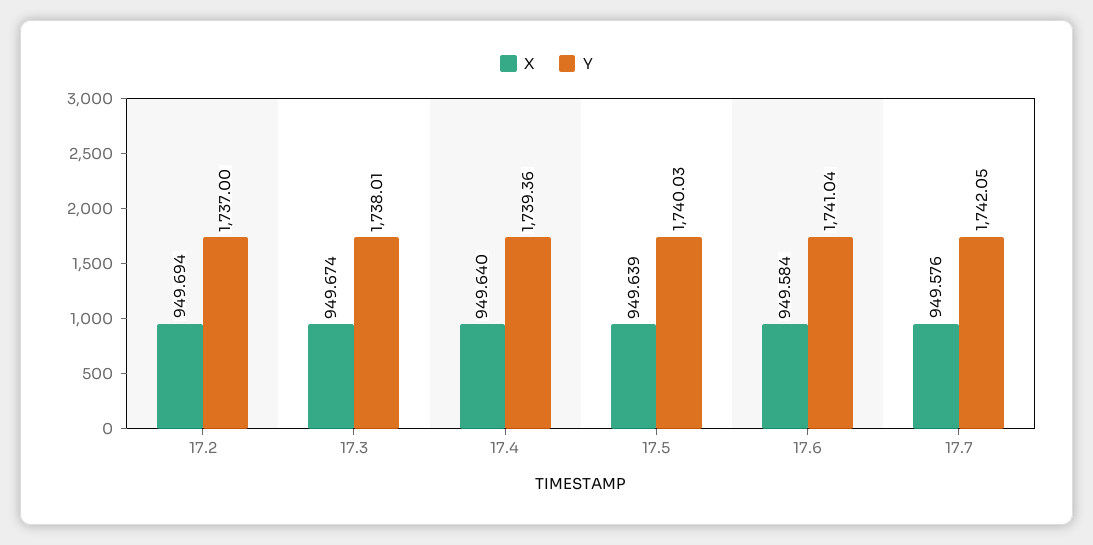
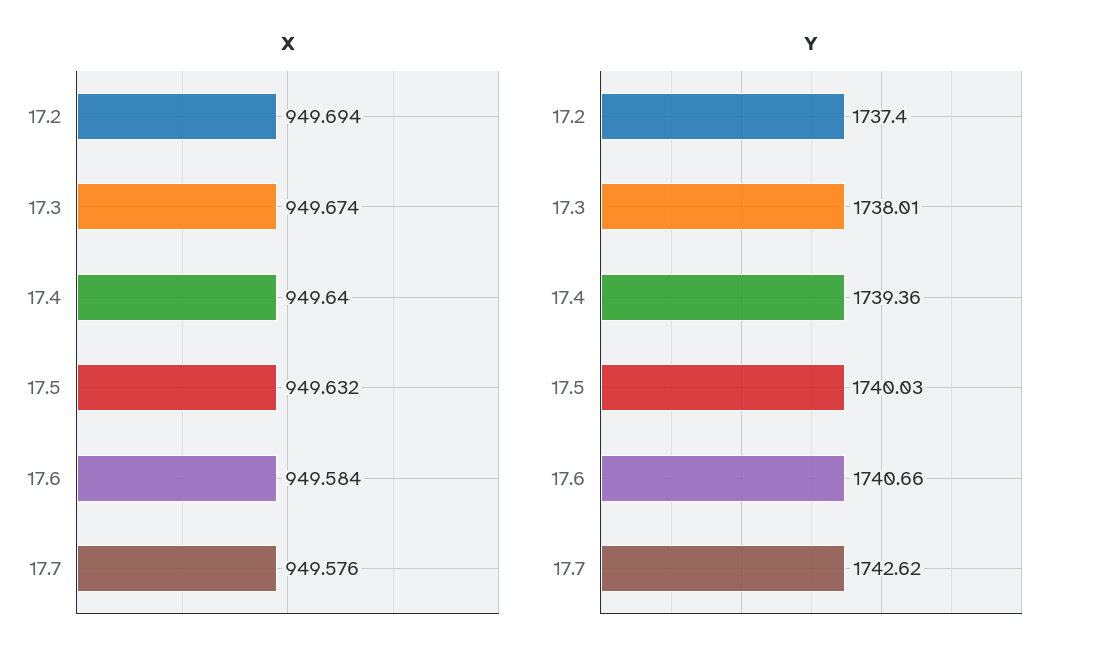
Y, 17.2: 1737 -> 1737.4
X, 17.5: 949.639 -> 949.632
Y, 17.6: 1741.04 -> 1740.66
Y, 17.7: 1742.05 -> 1742.62

